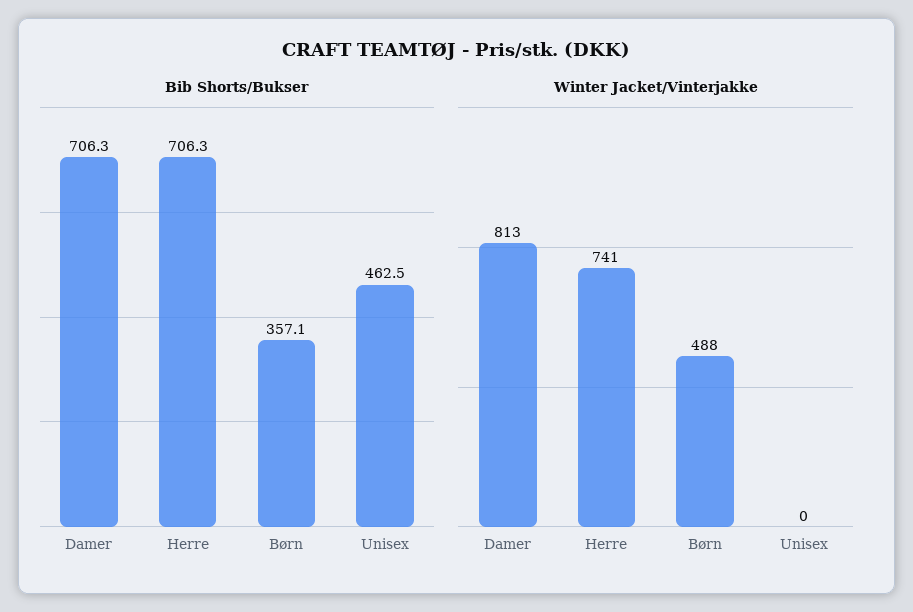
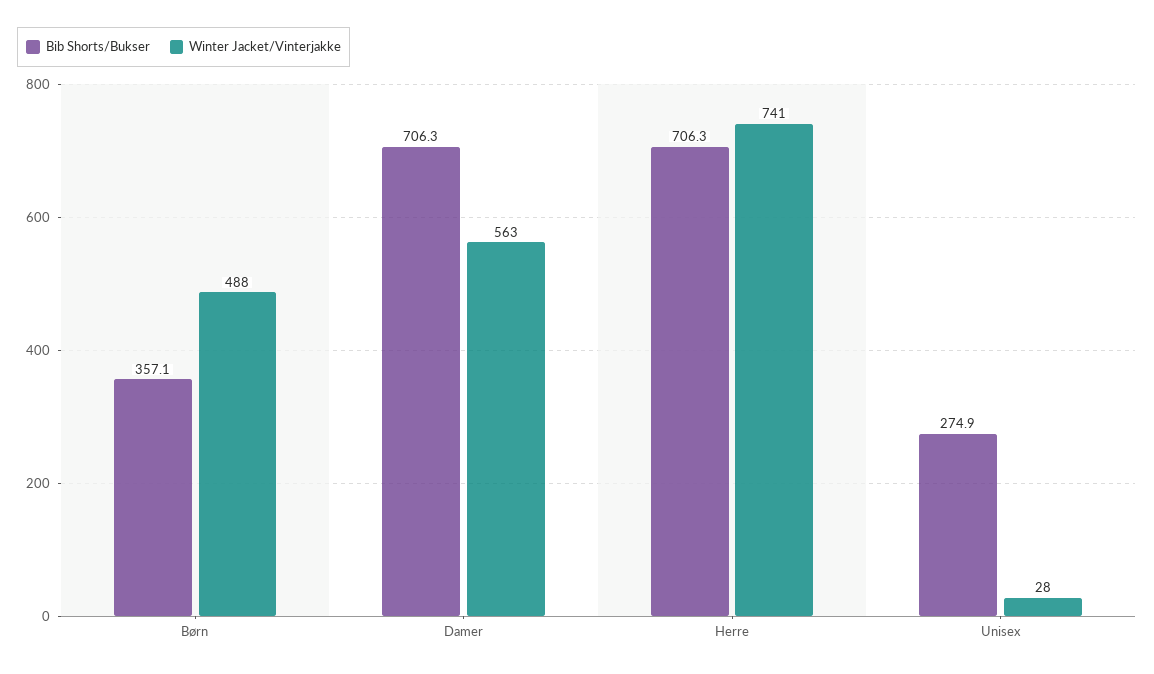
Bib Shorts/Bukser, Unisex: 462.5 -> 274.9
Winter Jacket/Vinterjakke, Damer: 813 -> 563
Winter Jacket/Vinterjakke, Unisex: 0 -> 28

